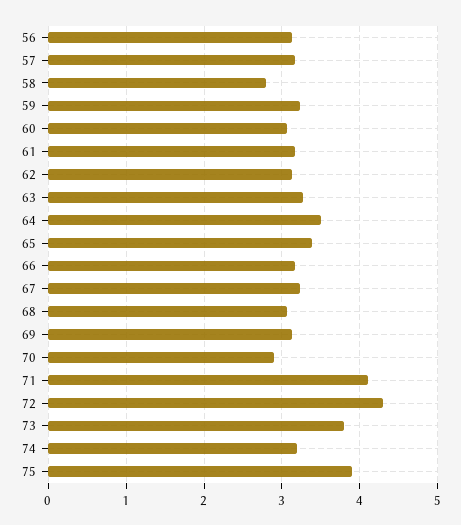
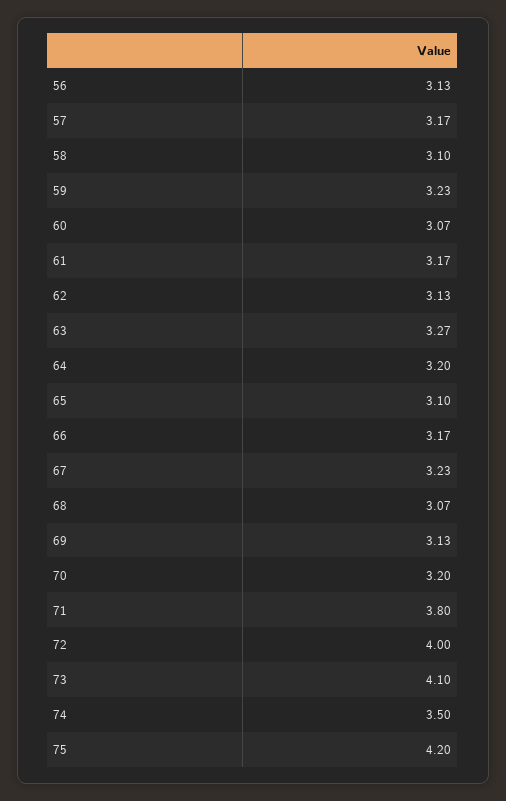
58: 2.8 -> 3.1
64: 3.5 -> 3.2
65: 3.4 -> 3.1
70: 2.9 -> 3.2
71: 4.1 -> 3.8
72: 4.3 -> 4
73: 3.8 -> 4.1
74: 3.2 -> 3.5
75: 3.9 -> 4.2

